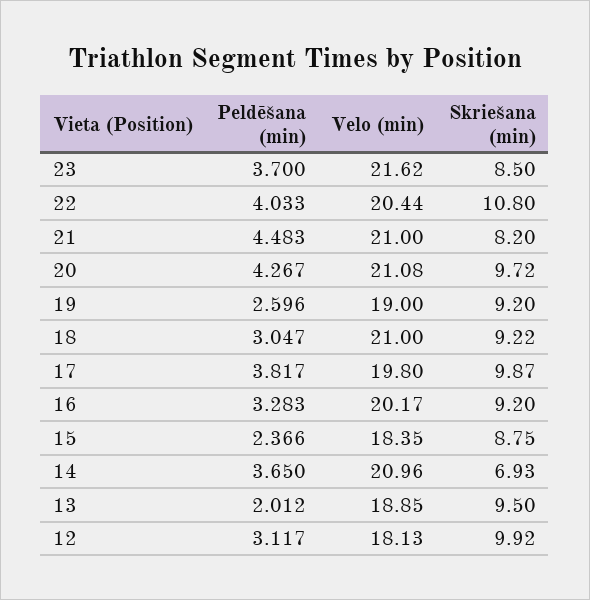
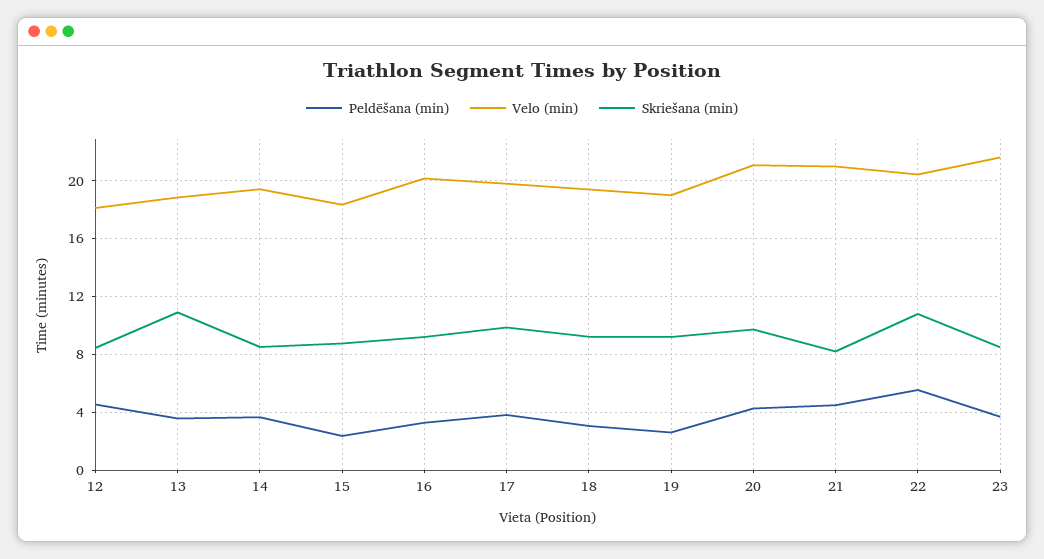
Peldēšana (min), 22: 4.033 -> 5.5
Velo (min), 18: 21 -> 19.5
Velo (min), 14: 20.96 -> 19.5
Skriešana (min), 14: 6.93 -> 8.5
Peldēšana (min), 13: 2.012 -> 3.5
Skriešana (min), 13: 9.5 -> 11
Peldēšana (min), 12: 3.117 -> 4.5
Skriešana (min), 12: 9.92 -> 8.5

